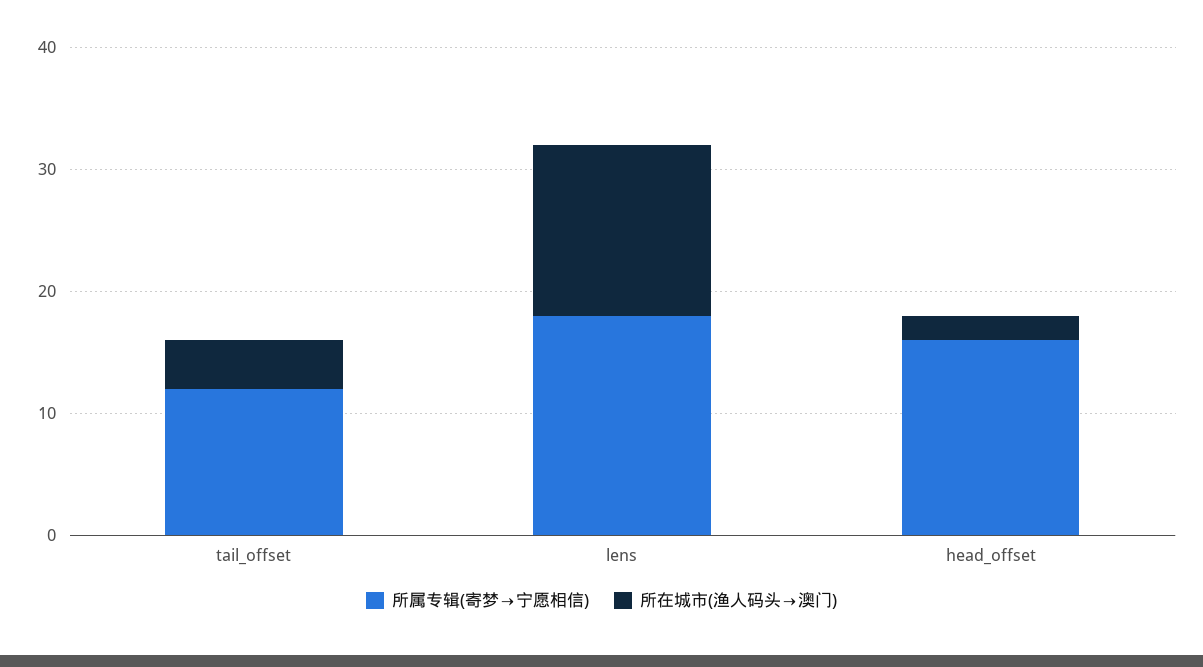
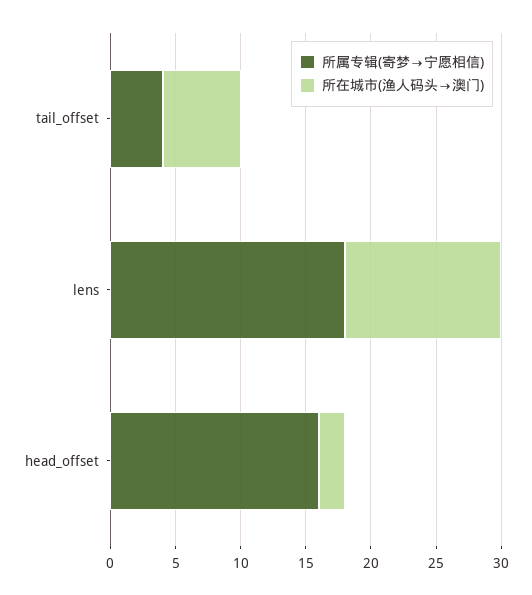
所属专辑(寄梦→宁愿相信), tail_offset: 12 -> 4
所在城市(渔人码头→澳门), tail_offset: 4 -> 6
所在城市(渔人码头→澳门), lens: 14 -> 12

